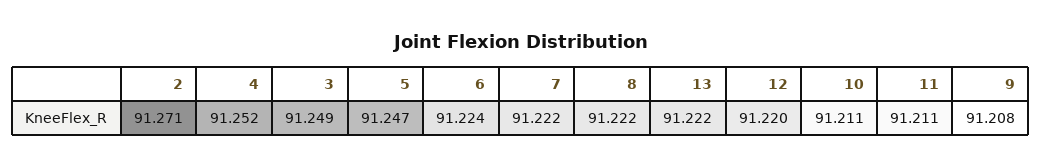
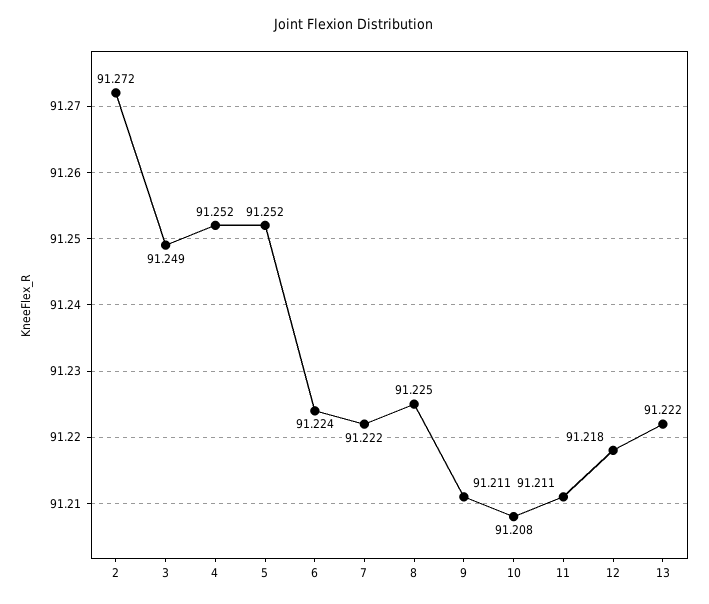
2: 91.271 -> 91.272
5: 91.247 -> 91.252
8: 91.222 -> 91.225
12: 91.22 -> 91.218
10: 91.211 -> 91.208
9: 91.208 -> 91.211

